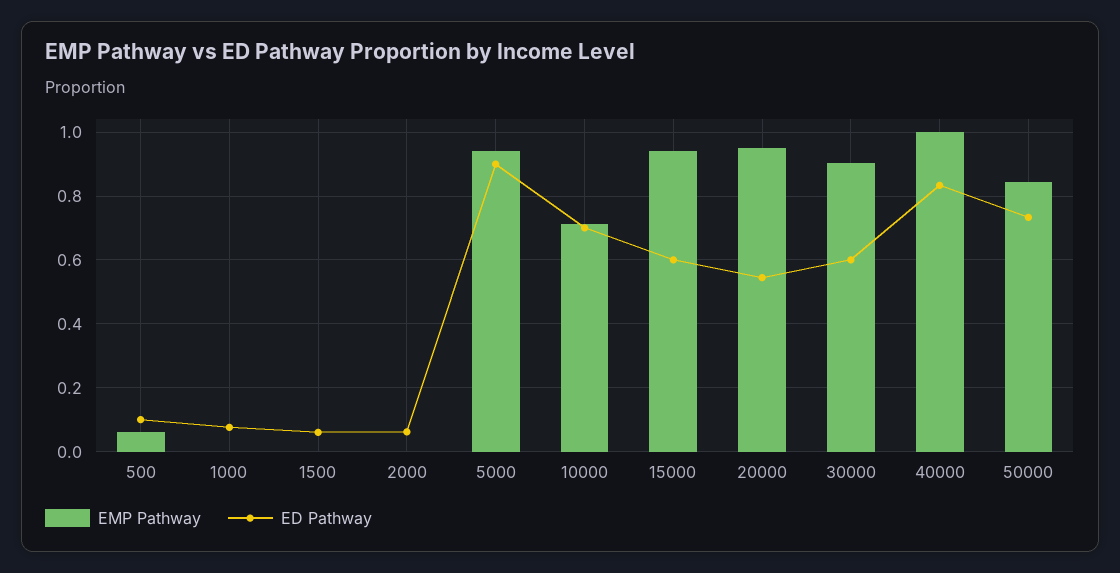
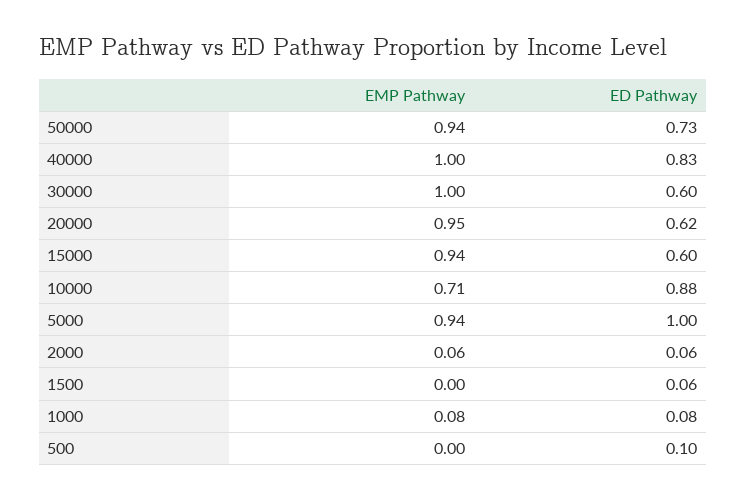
EMP Pathway, 500: 0.06 -> 0
EMP Pathway, 1000: 0 -> 0.08
EMP Pathway, 2000: 0 -> 0.06
ED Pathway, 5000: 0.9 -> 1
ED Pathway, 10000: 0.7 -> 0.88
ED Pathway, 20000: 0.54 -> 0.62
EMP Pathway, 30000: 0.9 -> 1
EMP Pathway, 50000: 0.84 -> 0.94

